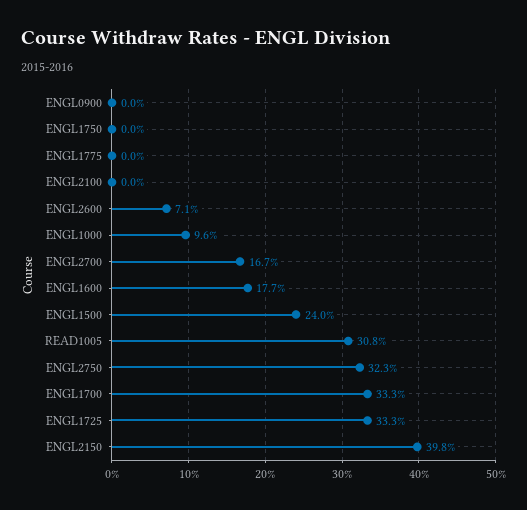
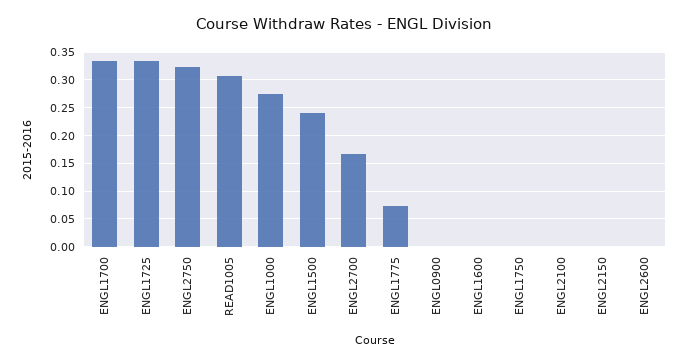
ENGL1775: 0 -> 0.075
ENGL2600: 0.071 -> 0
ENGL1000: 0.096 -> 0.275
ENGL1600: 0.177 -> 0
ENGL2150: 0.398 -> 0

